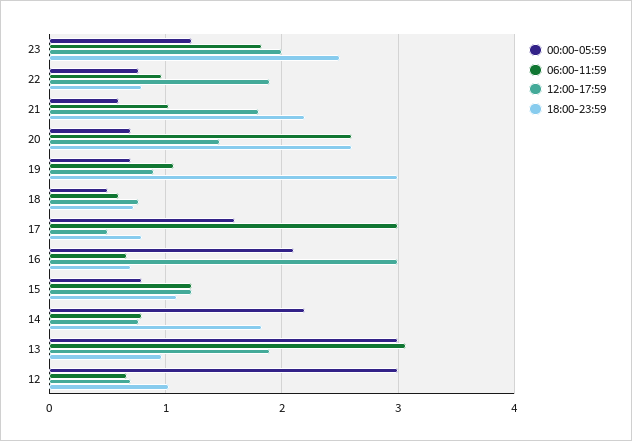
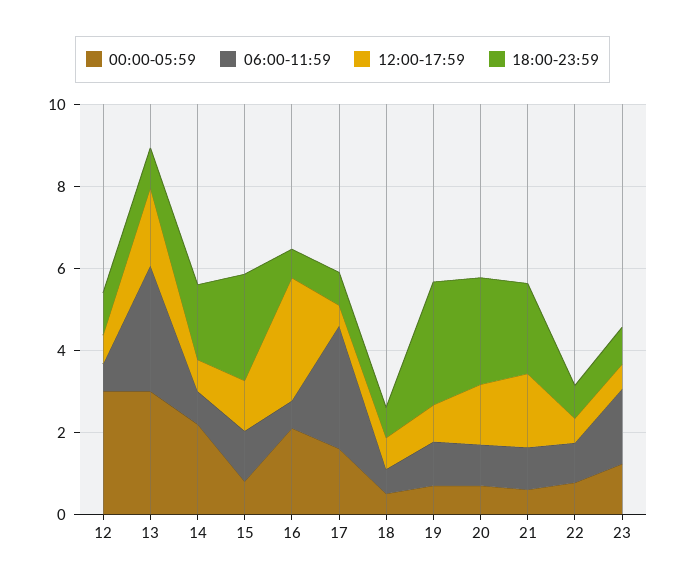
12:00-17:59, 23: 2 -> 0.5
18:00-23:59, 23: 2.5 -> 1
12:00-17:59, 22: 1.9 -> 0.5
06:00-11:59, 20: 2.6 -> 1
18:00-23:59, 15: 1.1 -> 2.5

